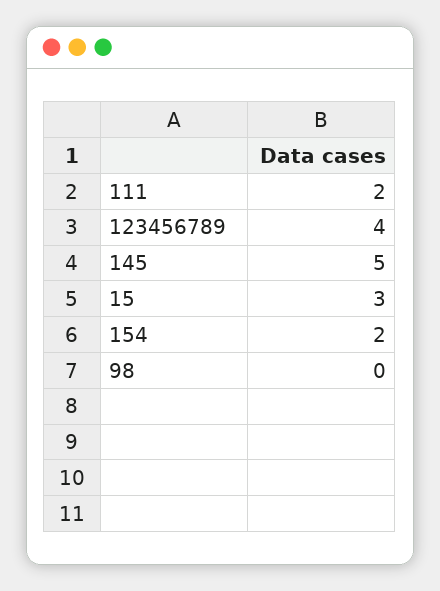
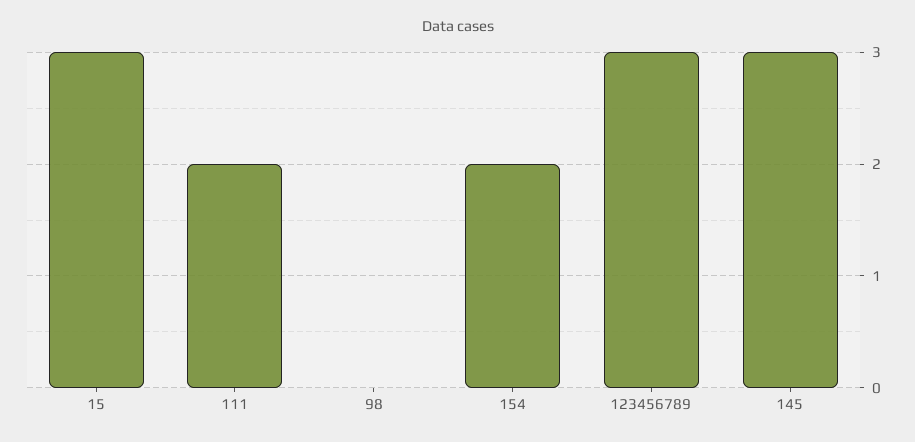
123456789: 4 -> 3
145: 5 -> 3

